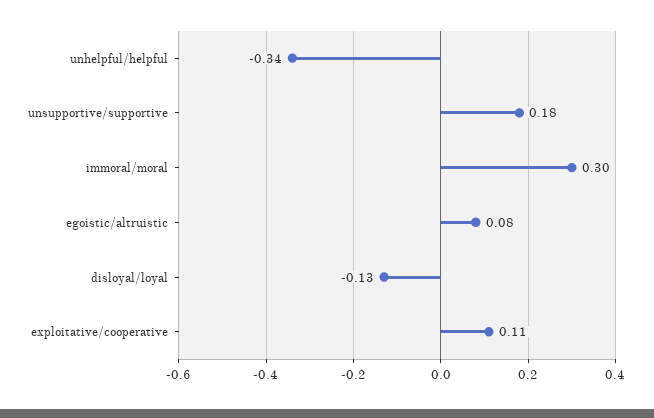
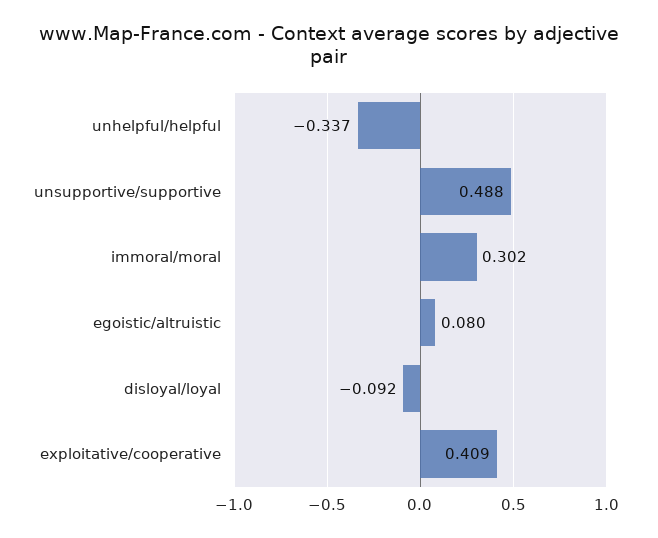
unsupportive/supportive: 0.18 -> 0.488
disloyal/loyal: -0.13 -> -0.092
exploitative/cooperative: 0.11 -> 0.409

